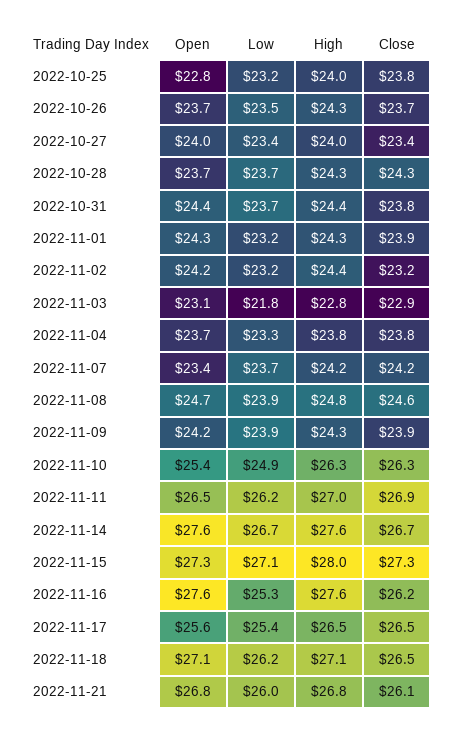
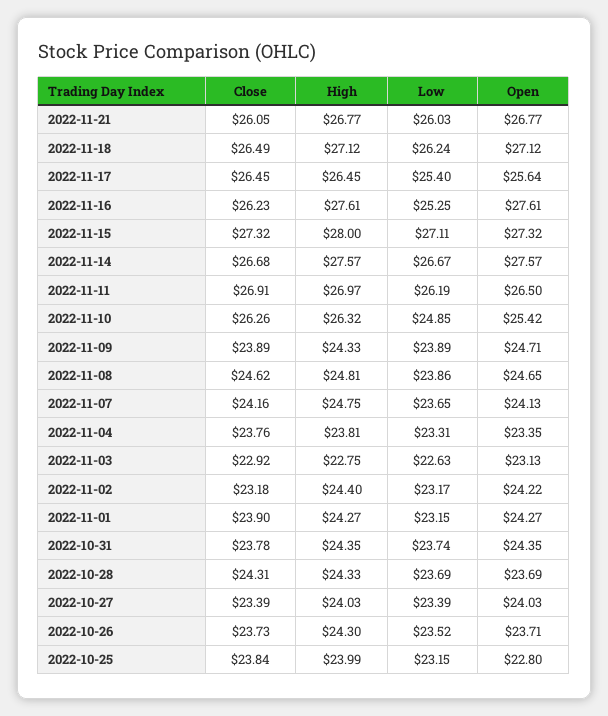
Low, 2022-11-03: 21.8 -> 22.63
Open, 2022-11-04: 23.7 -> 23.35
Open, 2022-11-07: 23.4 -> 24.13
High, 2022-11-07: 24.2 -> 24.75
Open, 2022-11-09: 24.2 -> 24.71

